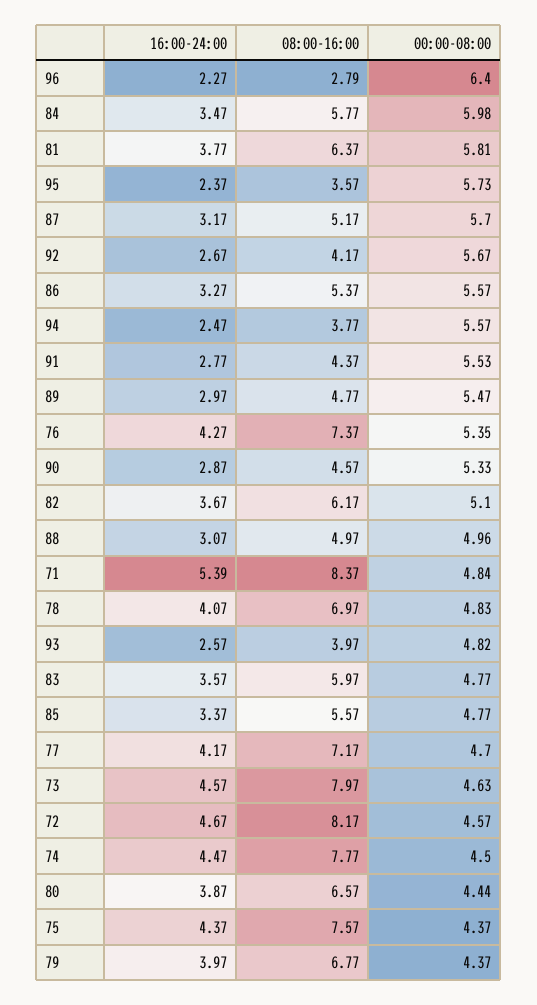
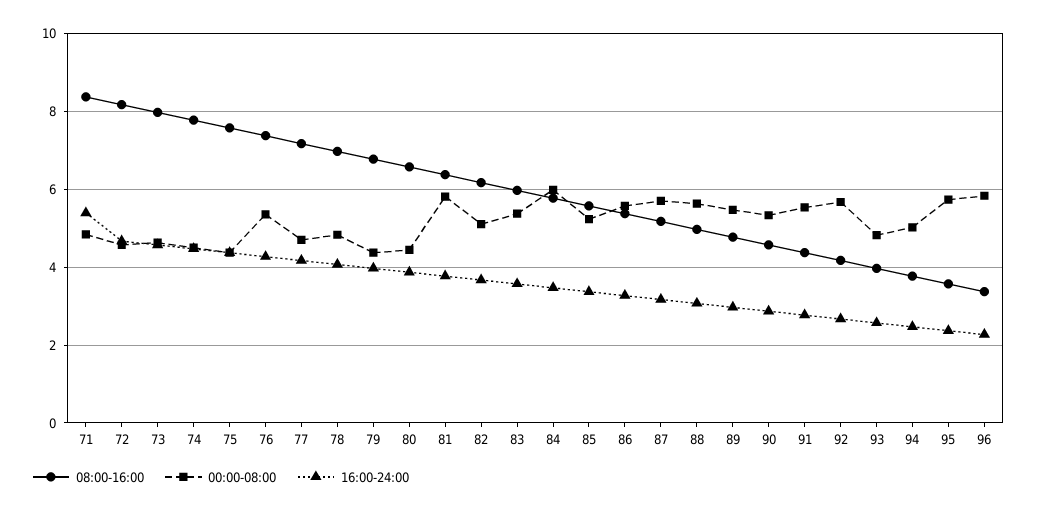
08:00-16:00, 96: 2.79 -> 3.4
00:00-08:00, 96: 6.4 -> 5.8
00:00-08:00, 94: 5.57 -> 5
00:00-08:00, 88: 4.96 -> 5.6
00:00-08:00, 83: 4.77 -> 5.4
00:00-08:00, 85: 4.77 -> 5.2

